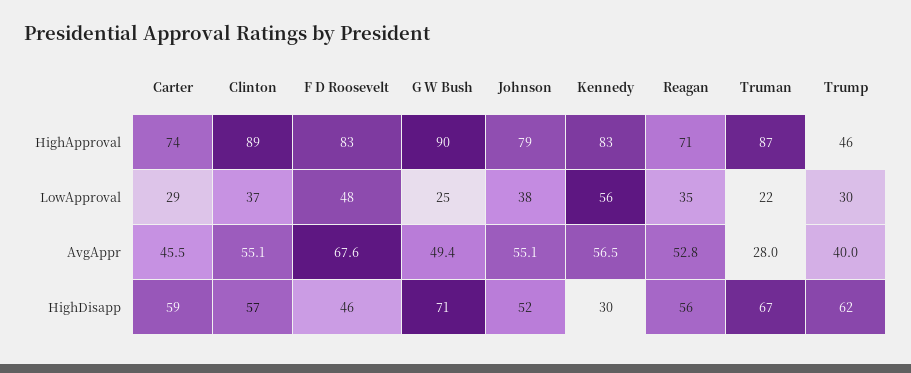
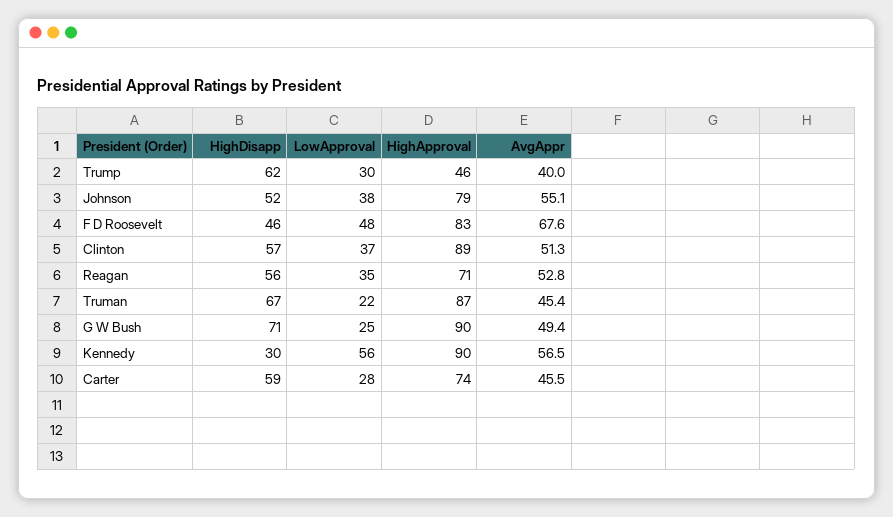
Kennedy, HighApproval: 83 -> 90
Carter, LowApproval: 29 -> 28
Clinton, AvgAppr: 55.1 -> 51.3
Truman, AvgAppr: 28 -> 45.4

